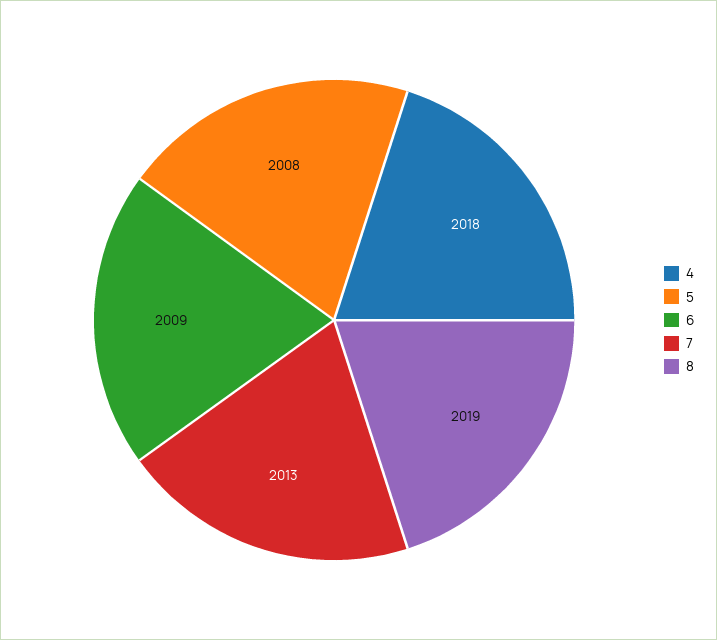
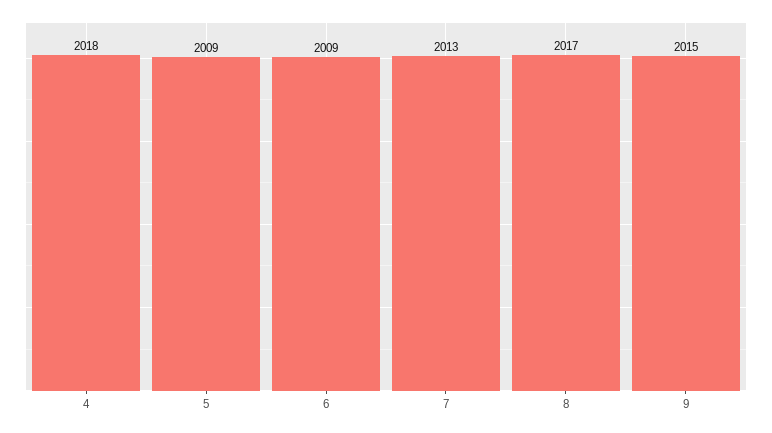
5: 2008 -> 2009
8: 2019 -> 2017
9: none -> 2015

